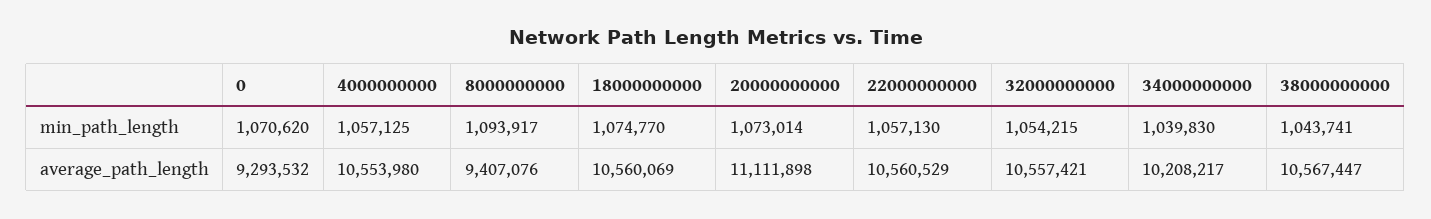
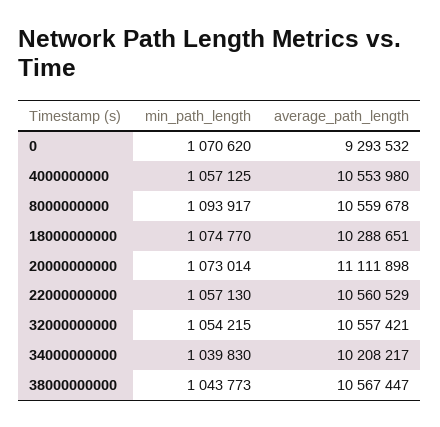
38000000000, min_path_length: 1043741 -> 1043773
8000000000, average_path_length: 9407076 -> 10559678
18000000000, average_path_length: 10560069 -> 10288651

